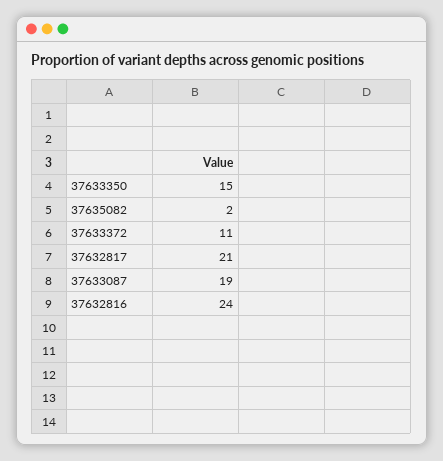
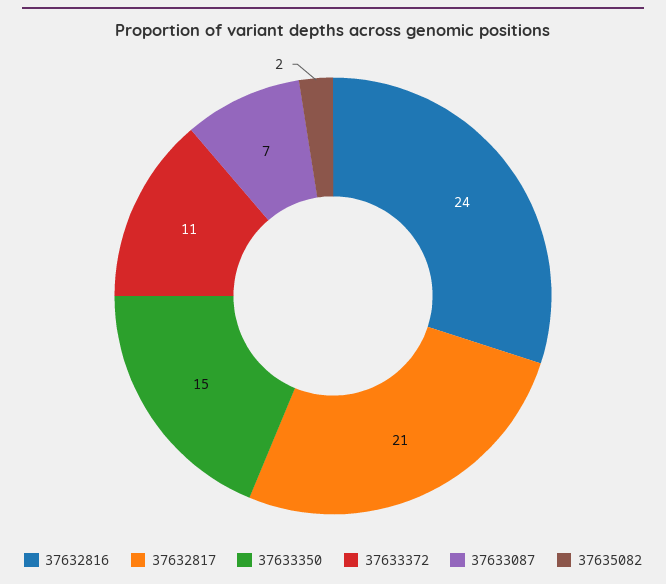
37633087: 19 -> 7

